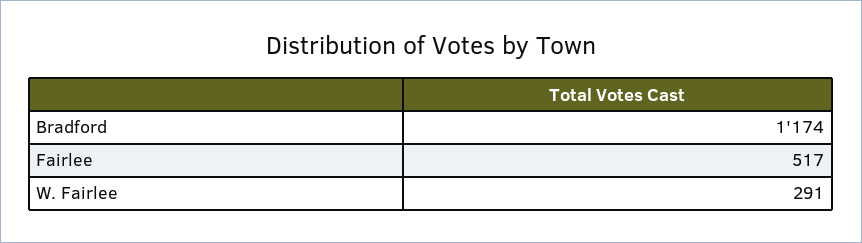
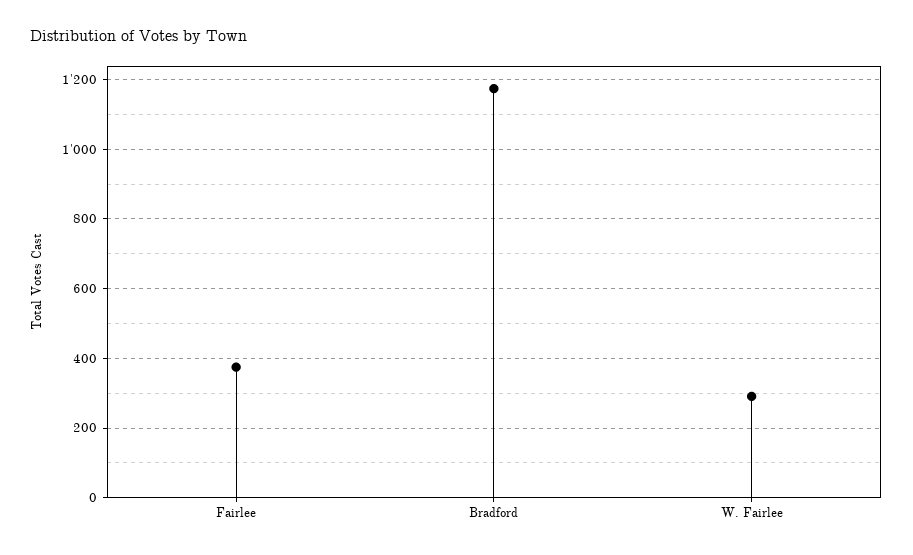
Fairlee: 517 -> 380

